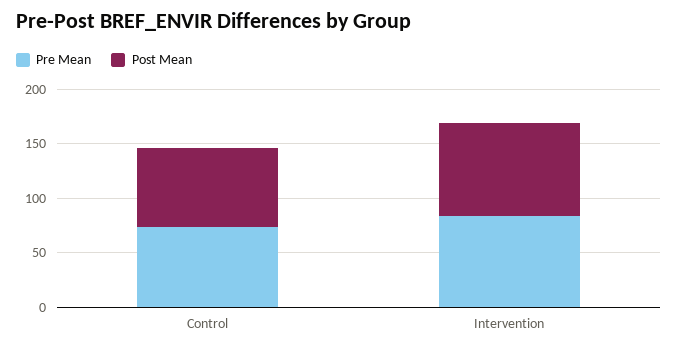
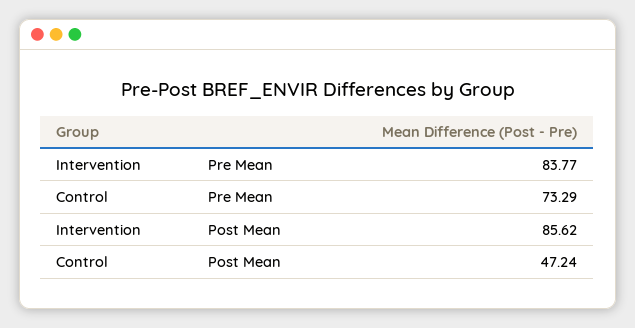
Post Mean, Control: 70 -> 47.24

